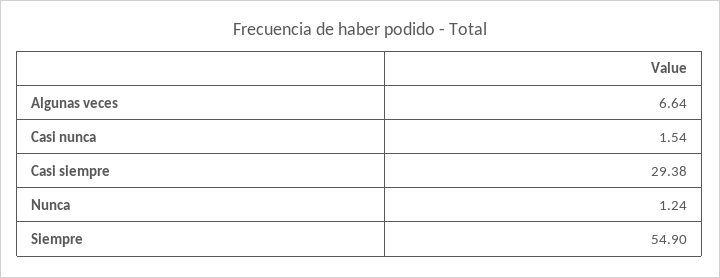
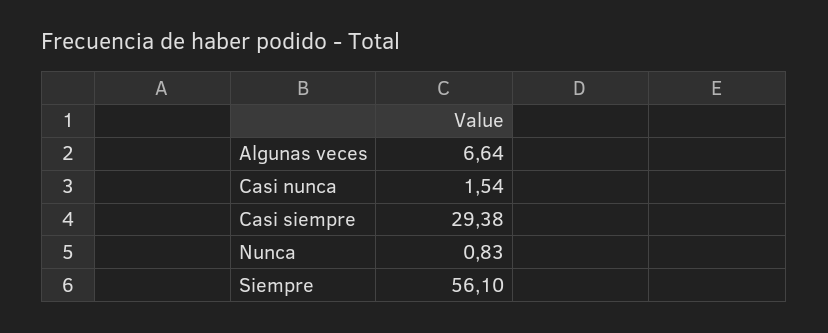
Nunca: 1.24 -> 0.83
Siempre: 54.9 -> 56.1

